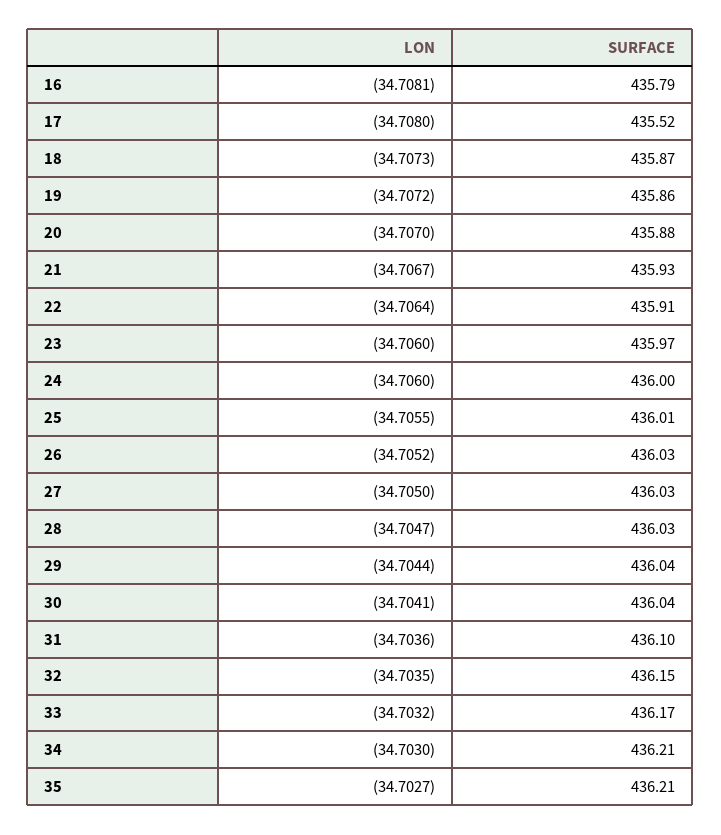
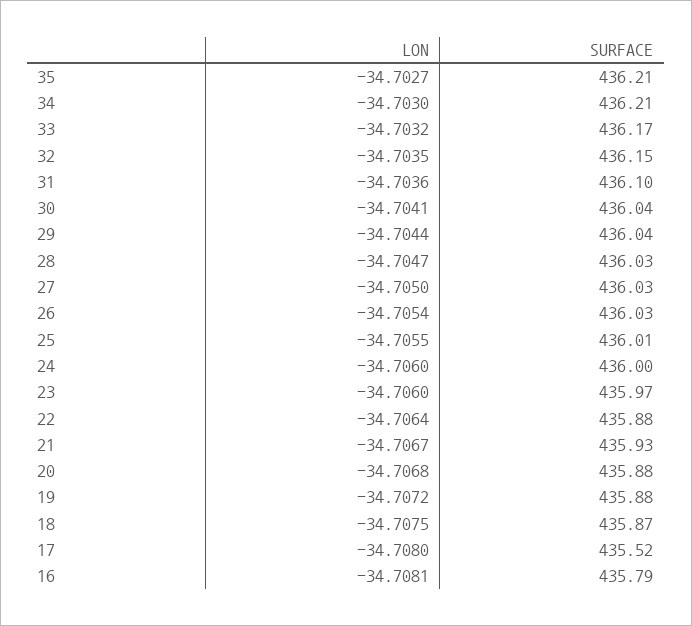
LON, 18: -34.7073 -> -34.7075
SURFACE, 19: 435.86 -> 435.88
LON, 20: -34.707 -> -34.7068
SURFACE, 22: 435.91 -> 435.88
LON, 26: -34.7052 -> -34.7054

